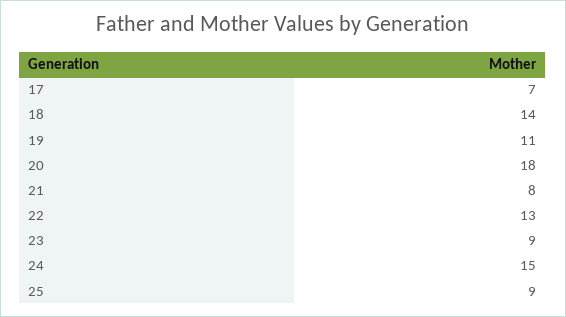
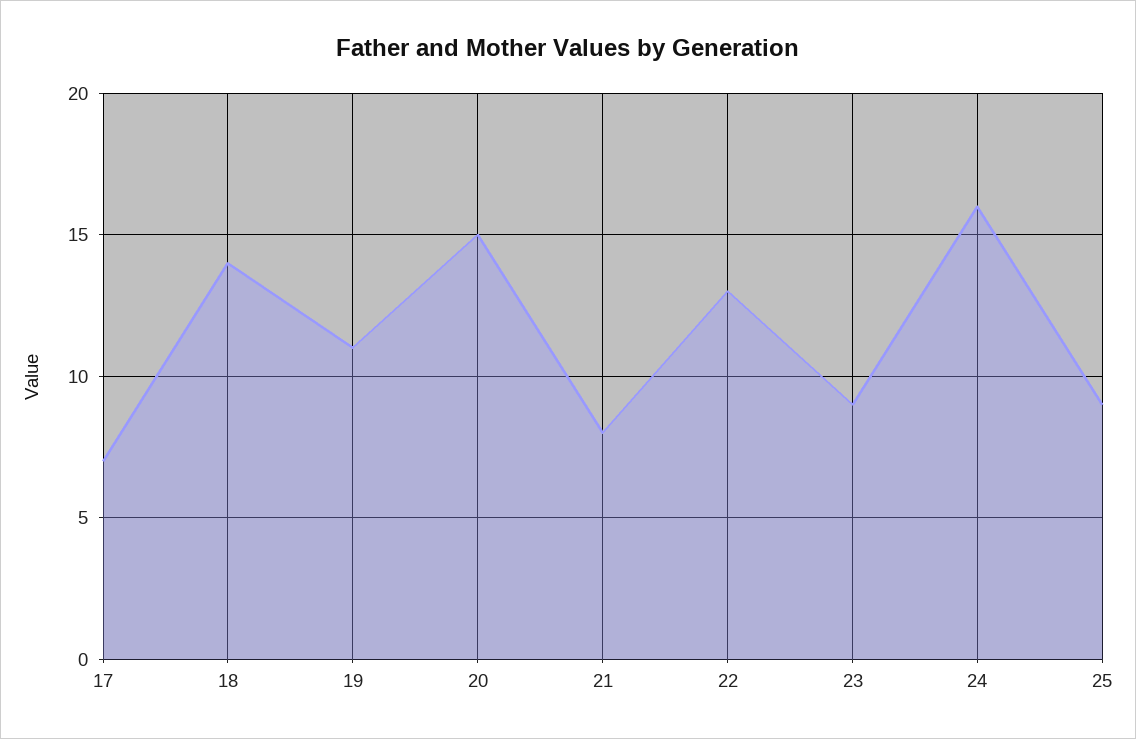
20: 18 -> 15
24: 15 -> 16

